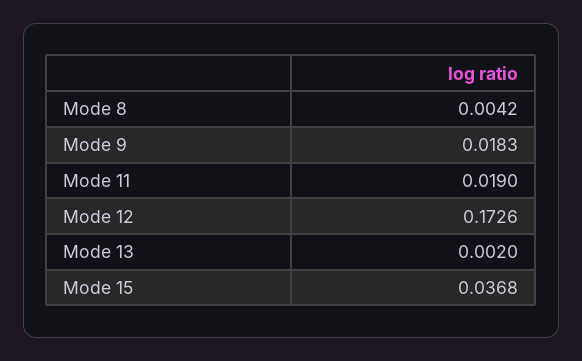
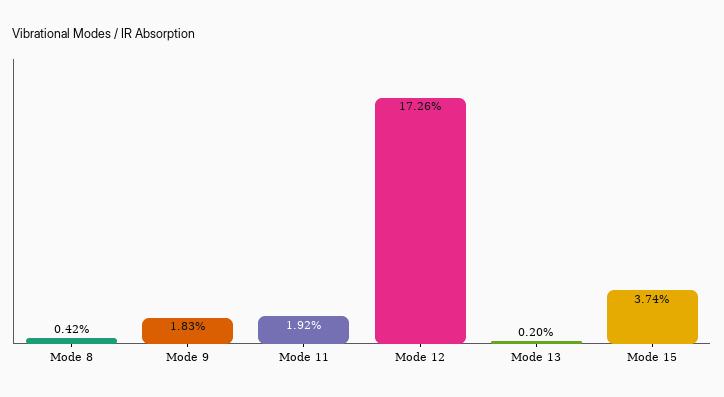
Mode 11: 0.019 -> 0.0192
Mode 15: 0.0368 -> 0.0374

